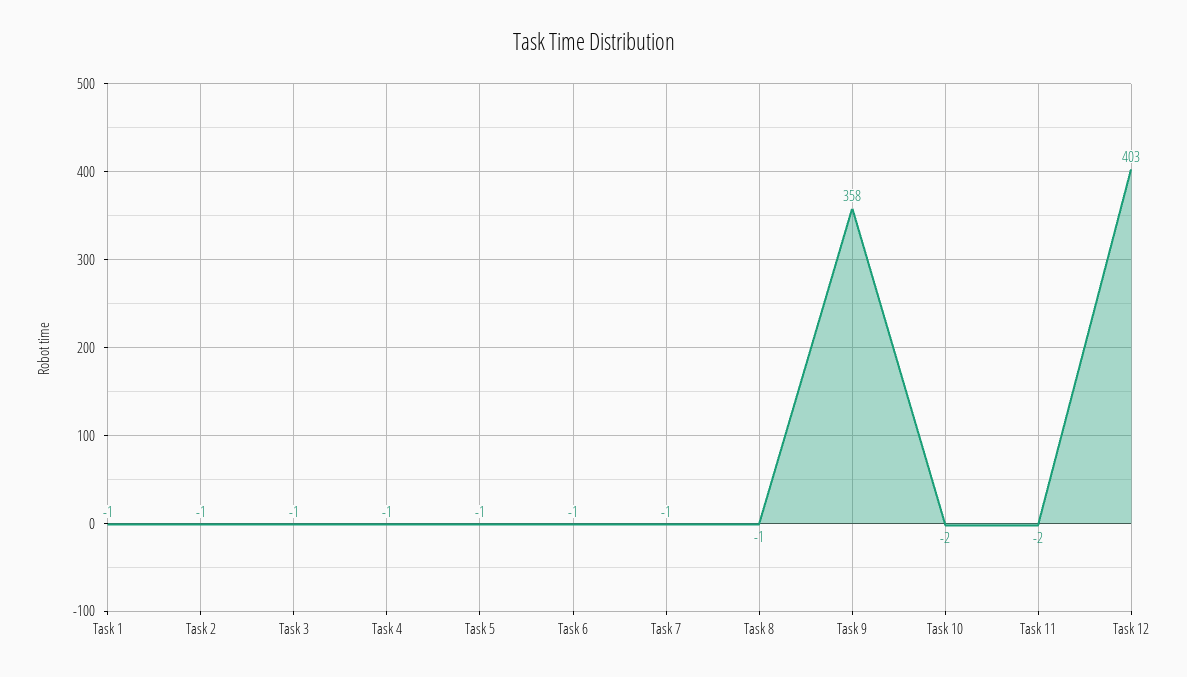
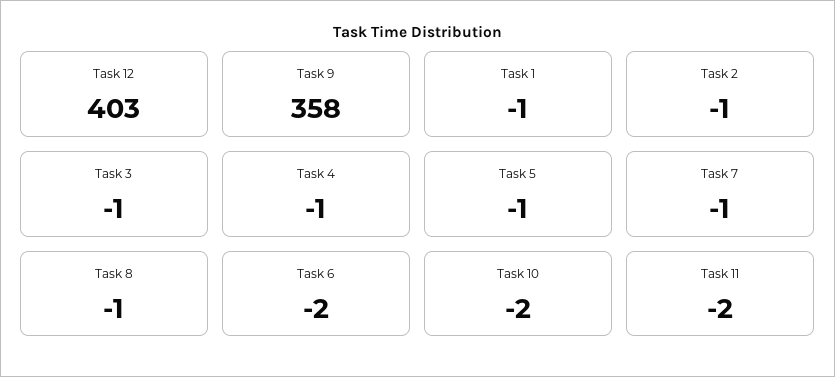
Task 6: -1 -> -2

